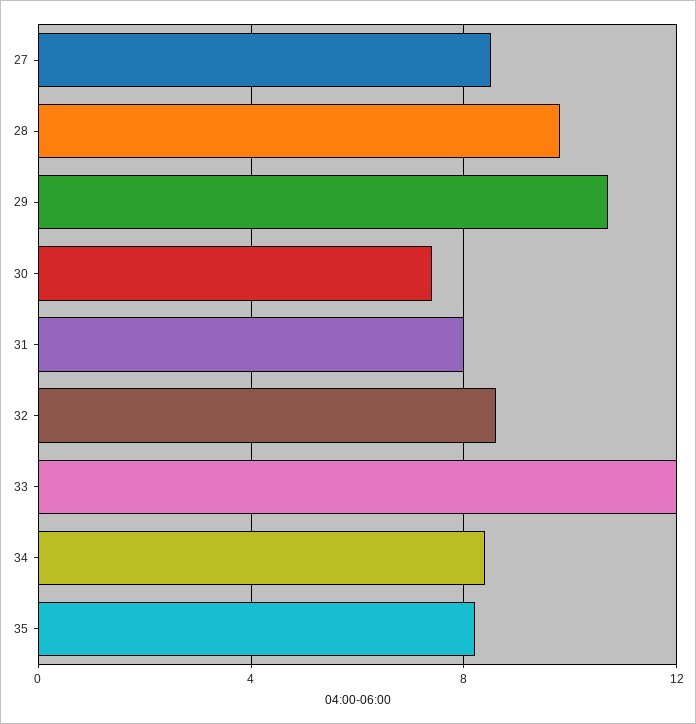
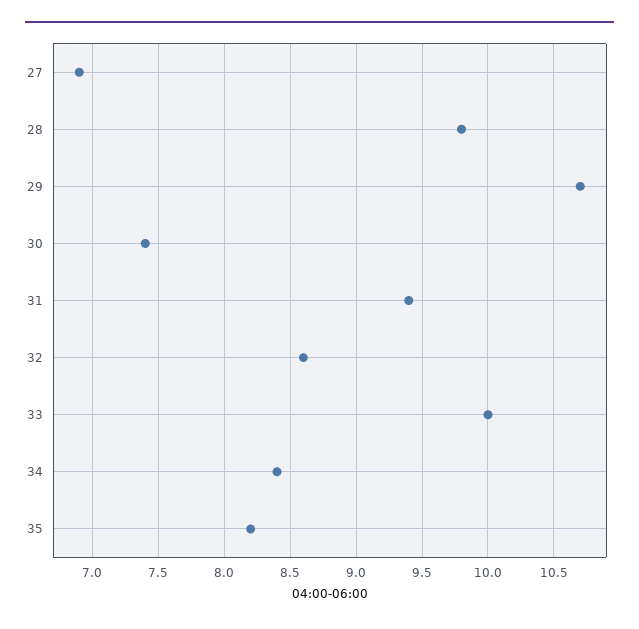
27: 8.5 -> 6.9
31: 8 -> 9.4
33: 12 -> 10

